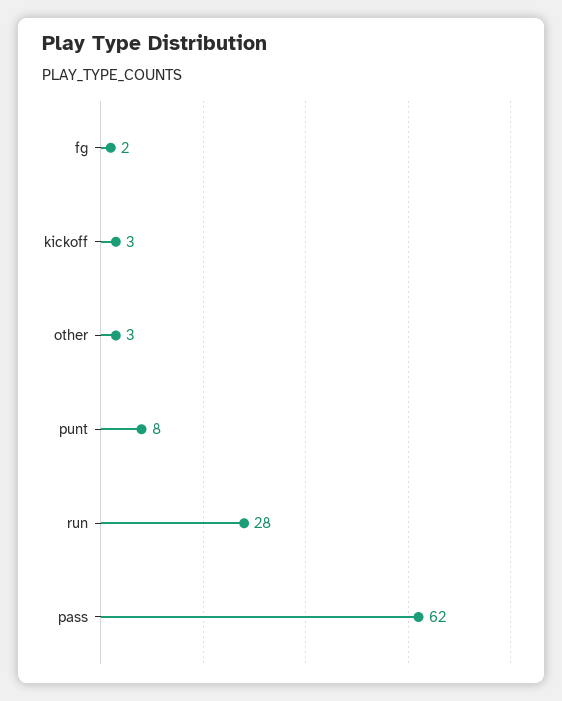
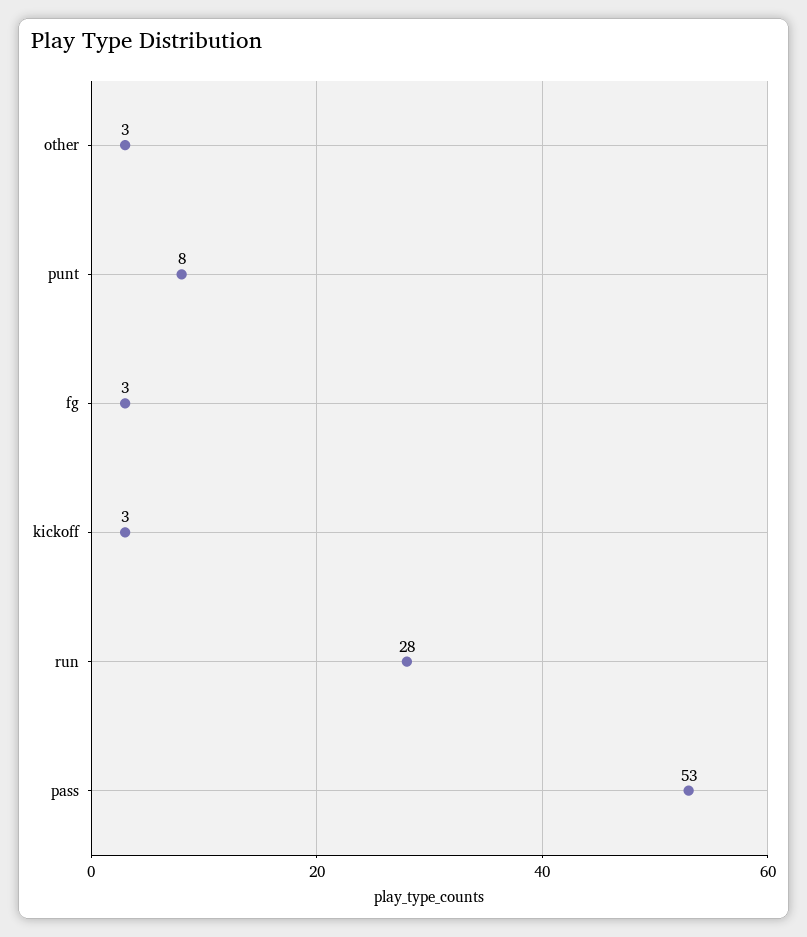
fg: 2 -> 3
pass: 62 -> 53

